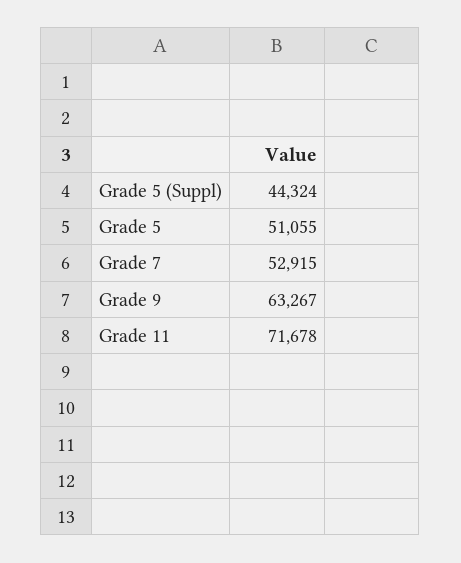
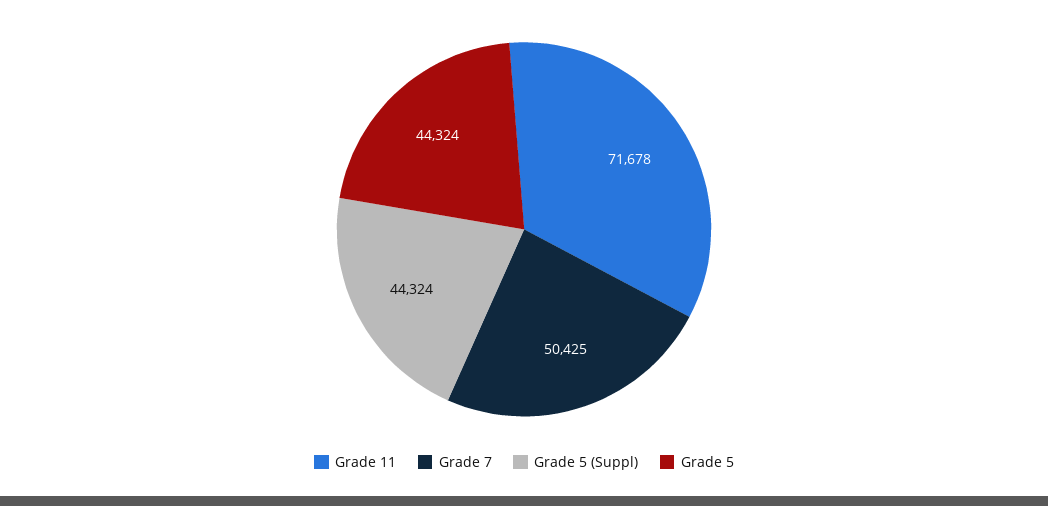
Grade 5: 51055 -> 44324
Grade 7: 52915 -> 50425
Grade 9: 63267 -> none

